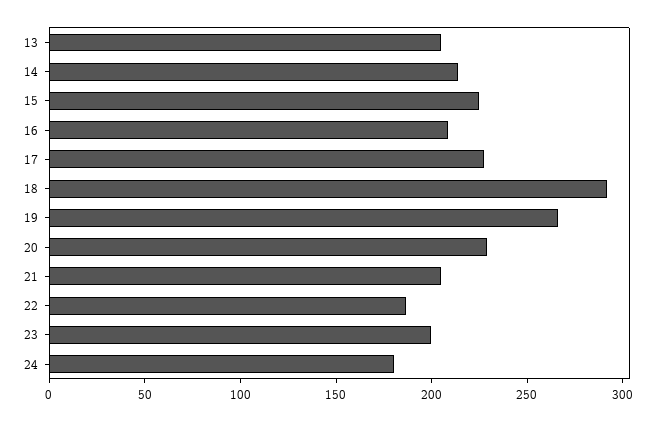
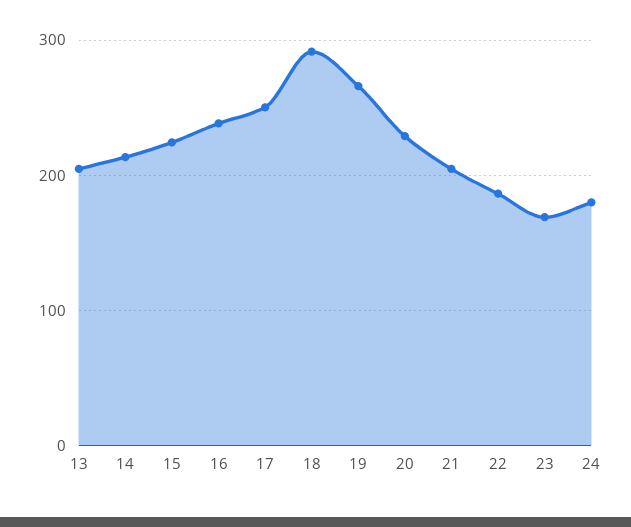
16: 210 -> 240
17: 230 -> 250
23: 200 -> 170

